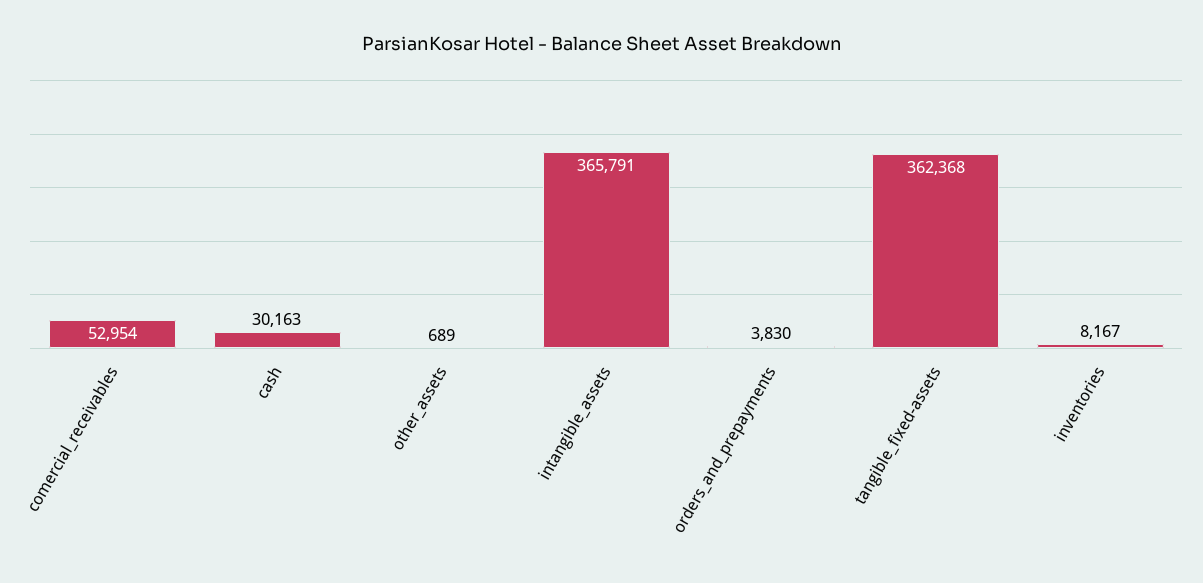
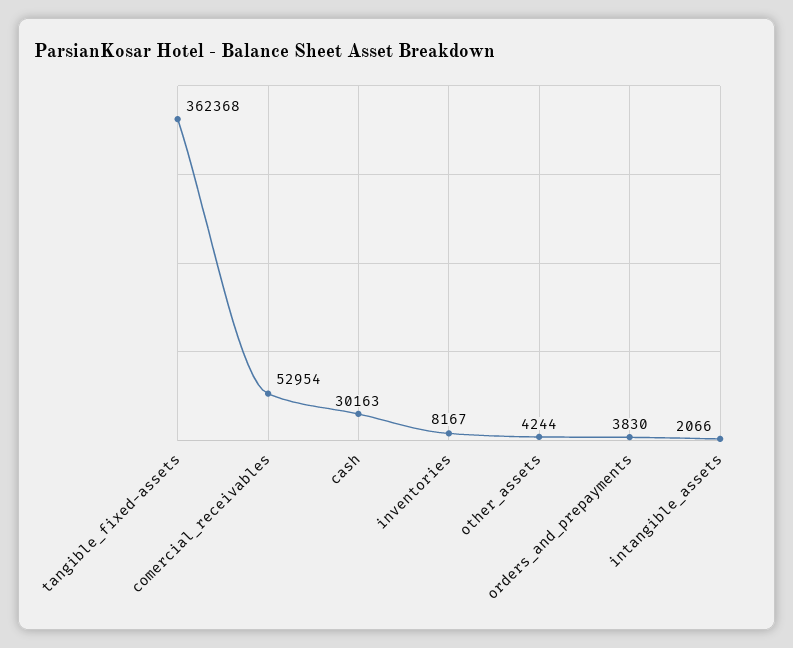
other_assets: 689 -> 4244
intangible_assets: 365791 -> 2066

